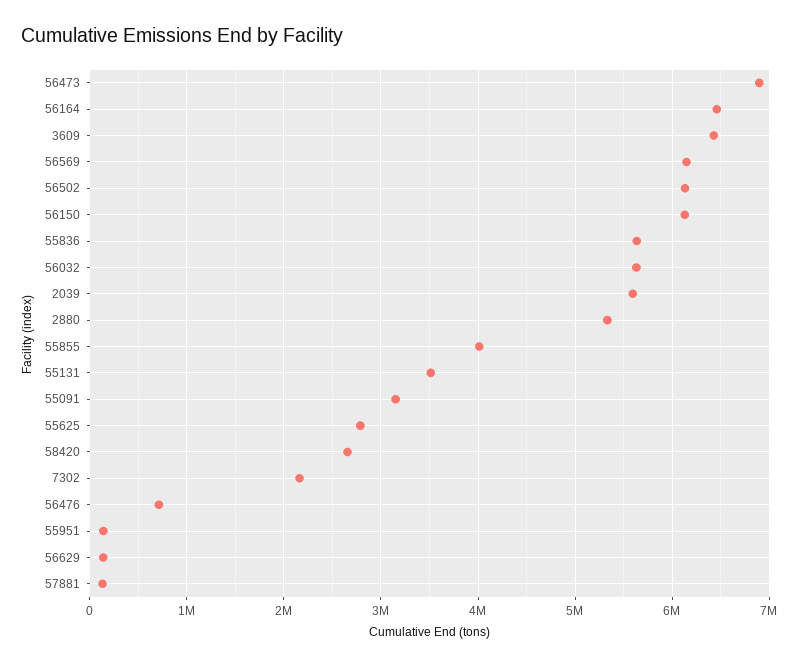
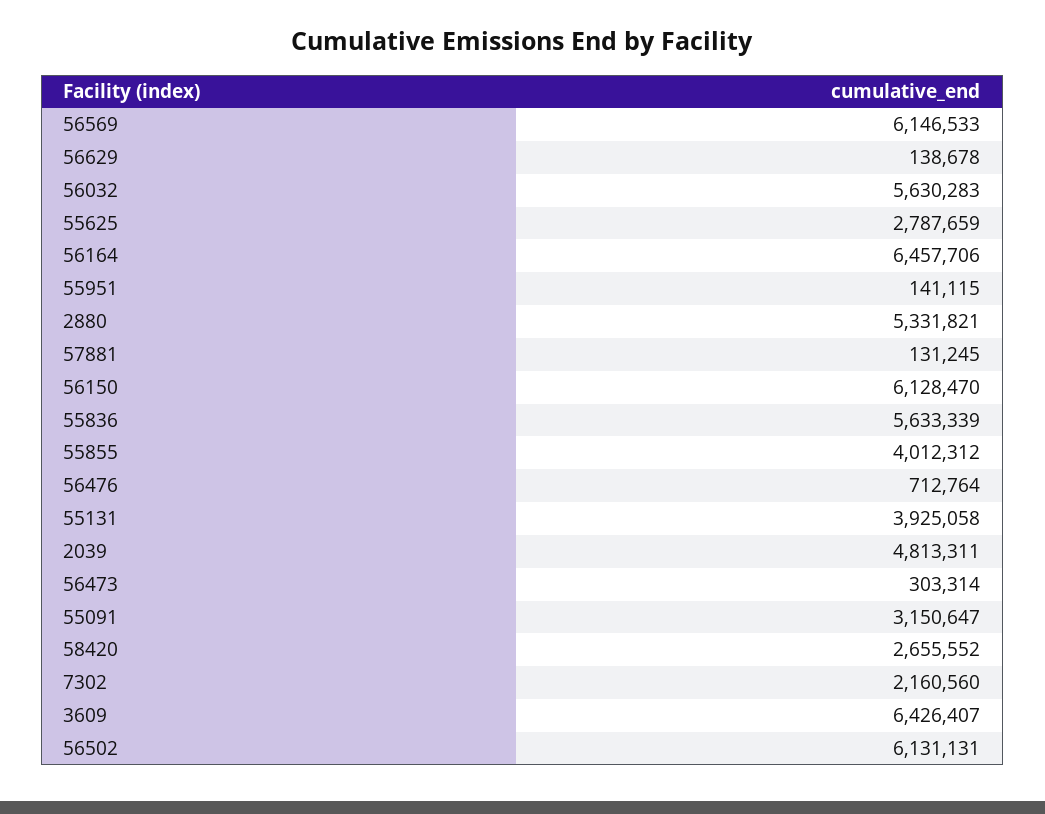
56473: 6900000 -> 303314
2039: 5600000 -> 4813311
55131: 3500000 -> 3925058

